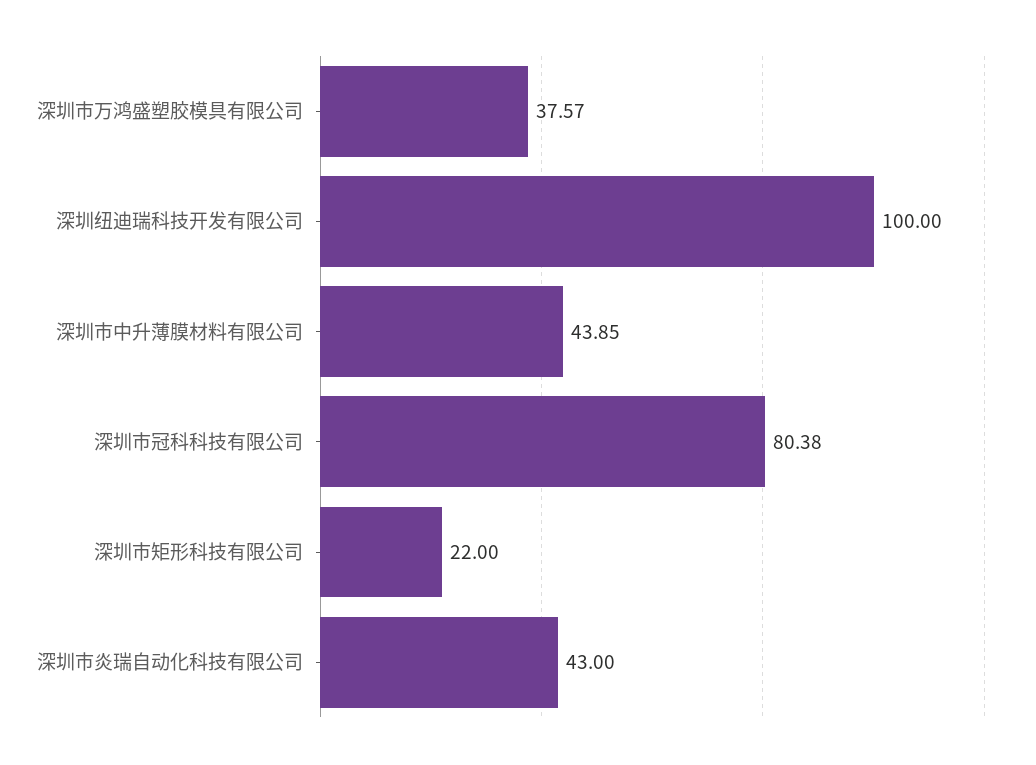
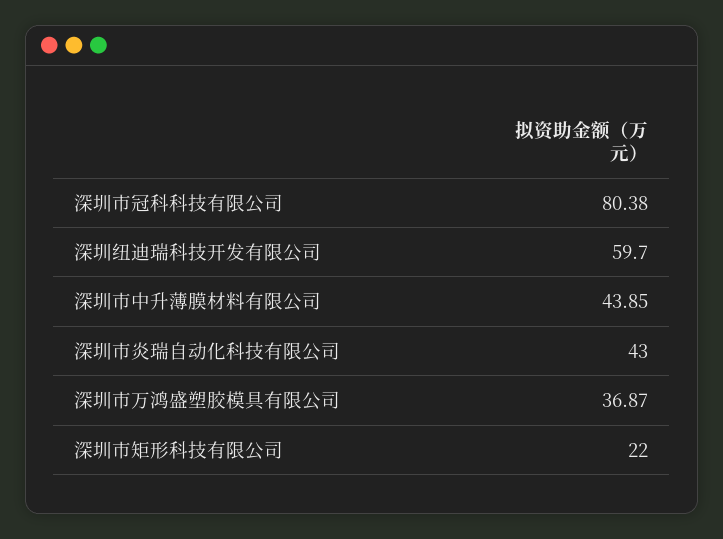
深圳市万鸿盛塑胶模具有限公司: 37.57 -> 36.87
深圳纽迪瑞科技开发有限公司: 100 -> 59.7

